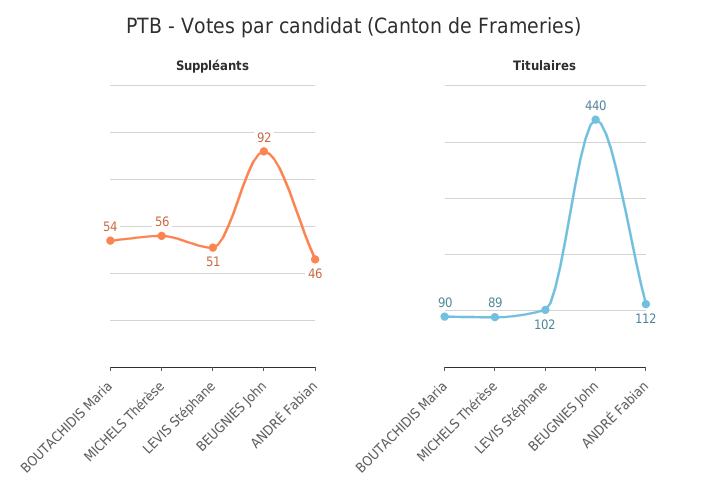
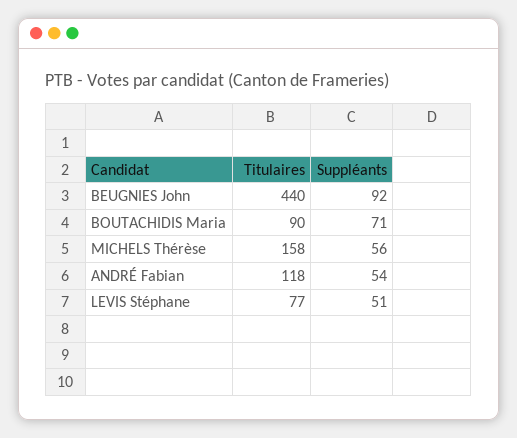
Suppléants, BOUTACHIDIS Maria: 54 -> 71
Suppléants, ANDRÉ Fabian: 46 -> 54
Titulaires, MICHELS Thérèse: 89 -> 158
Titulaires, LEVIS Stéphane: 102 -> 77
Titulaires, ANDRÉ Fabian: 112 -> 118

